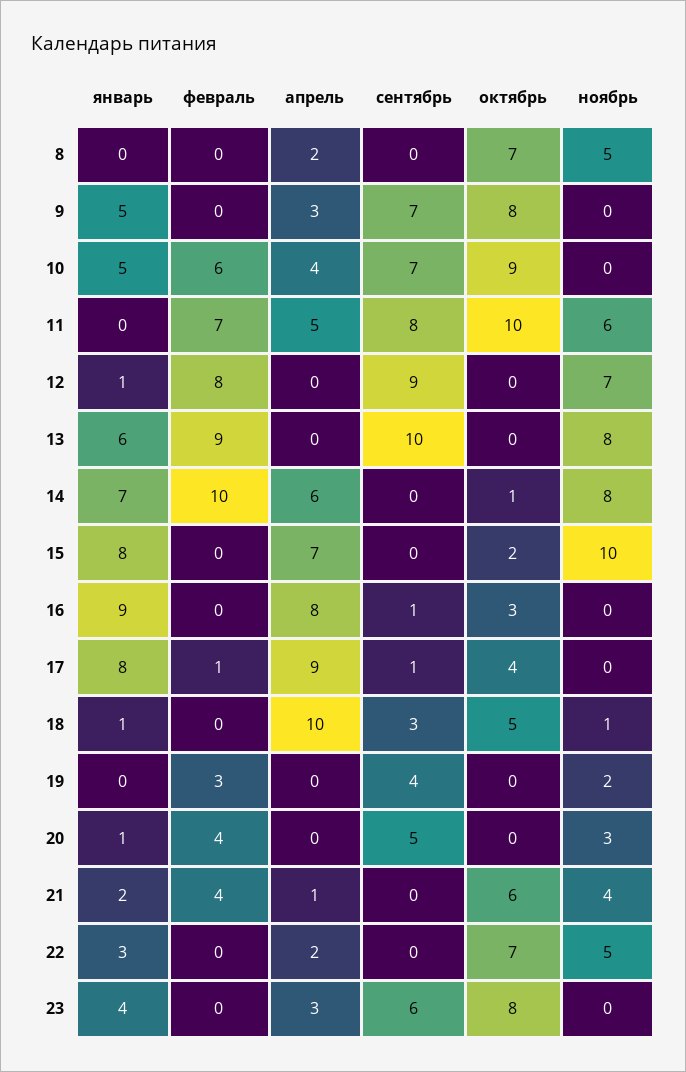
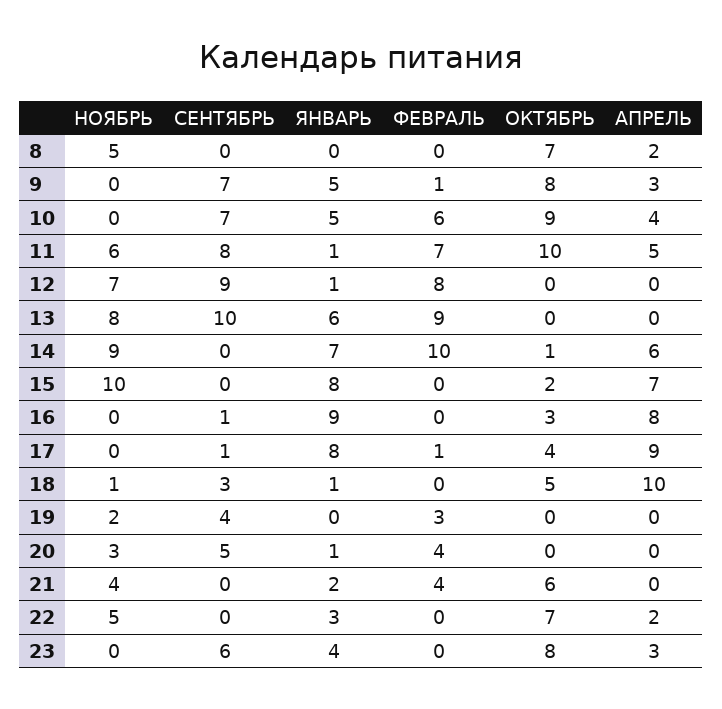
февраль, 9: 0 -> 1
январь, 11: 0 -> 1
ноябрь, 14: 8 -> 9
апрель, 21: 1 -> 0

